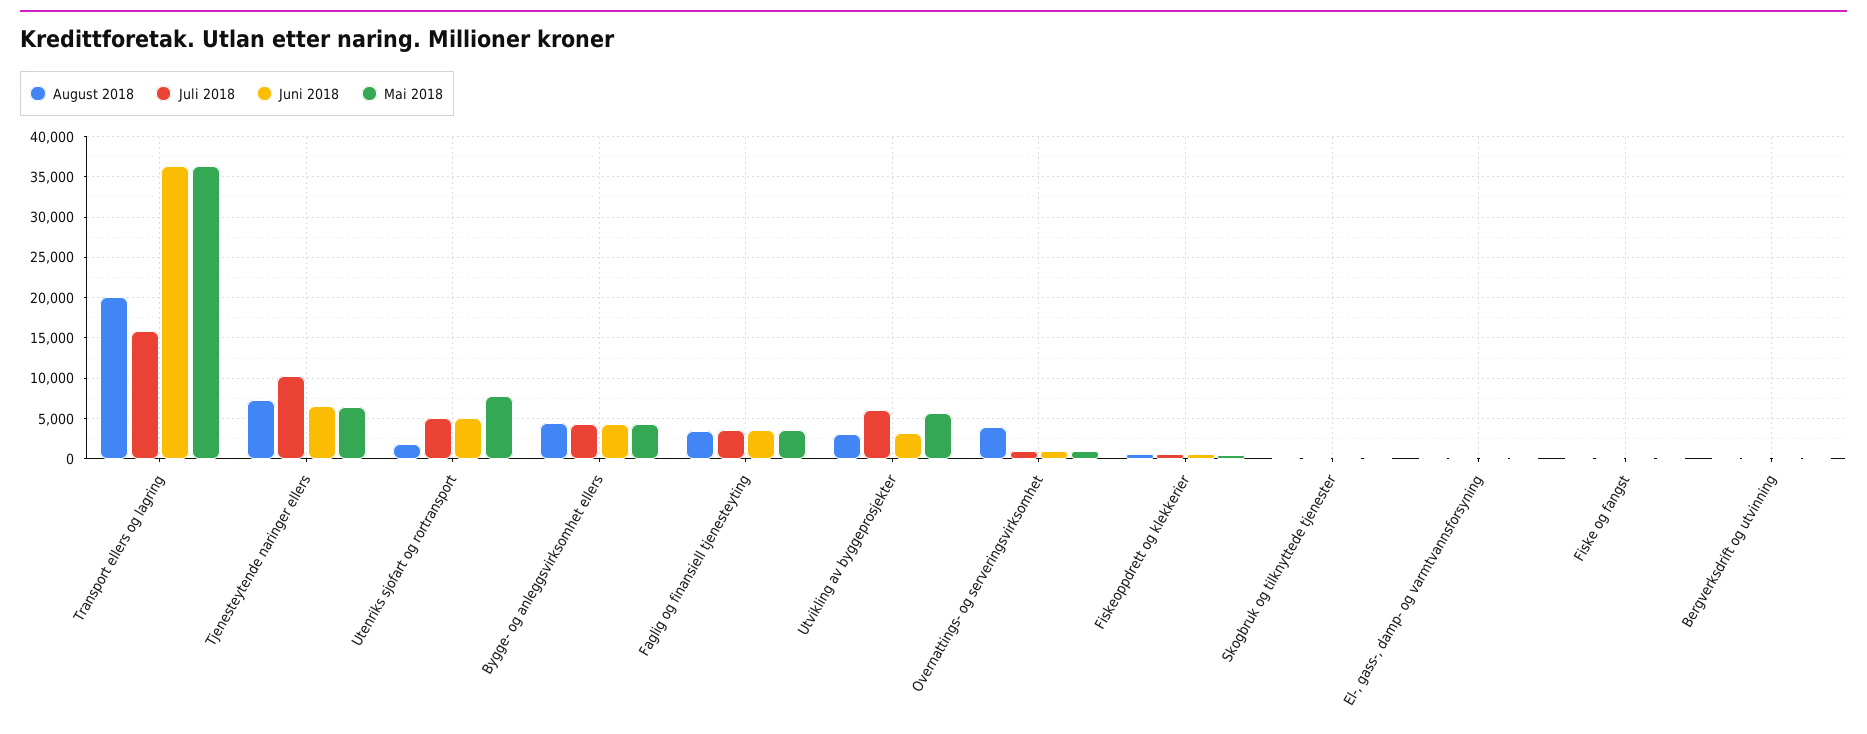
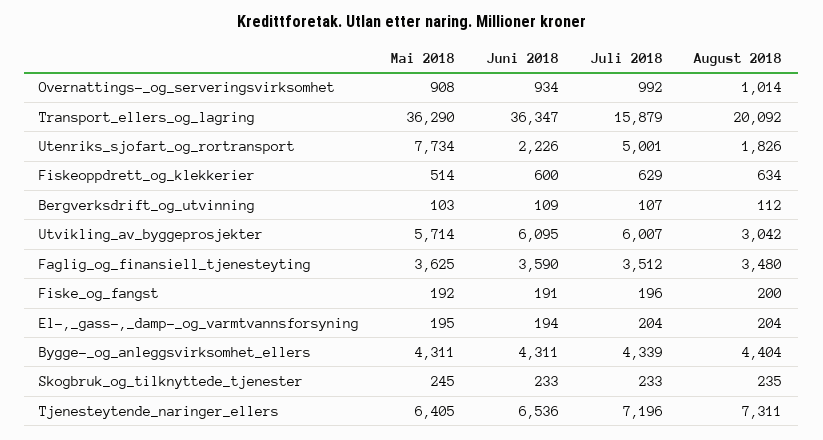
Juli 2018, Tjenesteytende naringer ellers: 10000 -> 7196
Juni 2018, Utenriks sjofart og rortransport: 5000 -> 2226
Juni 2018, Utvikling av byggeprosjekter: 3000 -> 6095
August 2018, Overnattings- og serveringsvirksomhet: 4000 -> 1014

